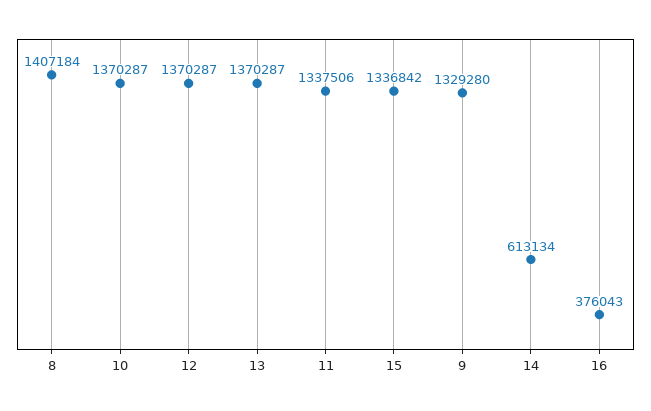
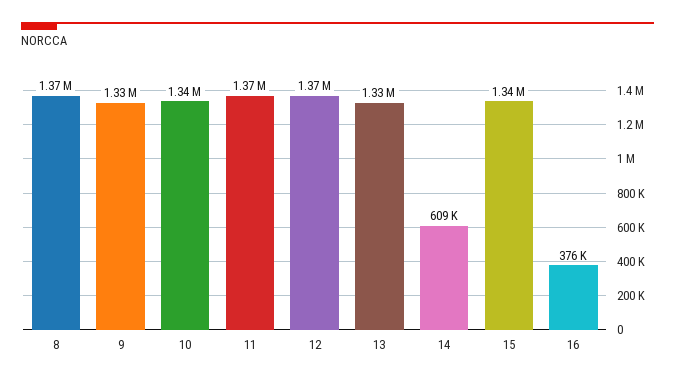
8: 1407184 -> 1370000
10: 1370287 -> 1340000
13: 1370287 -> 1330000
11: 1337506 -> 1370000
14: 613134 -> 609000

